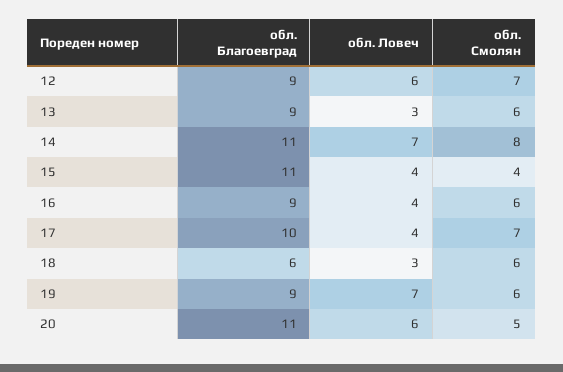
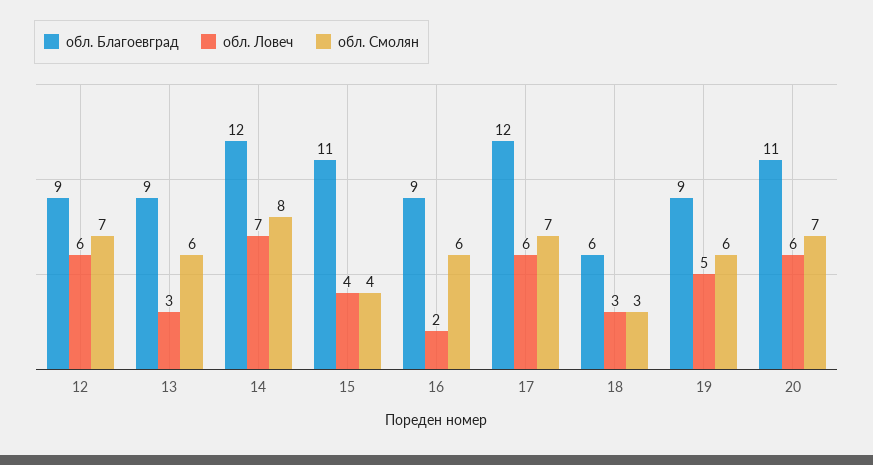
обл. Благоевград, 14: 11 -> 12
обл. Ловеч, 16: 4 -> 2
обл. Благоевград, 17: 10 -> 12
обл. Ловеч, 17: 4 -> 6
обл. Смолян, 18: 6 -> 3
обл. Ловеч, 19: 7 -> 5
обл. Смолян, 20: 5 -> 7

